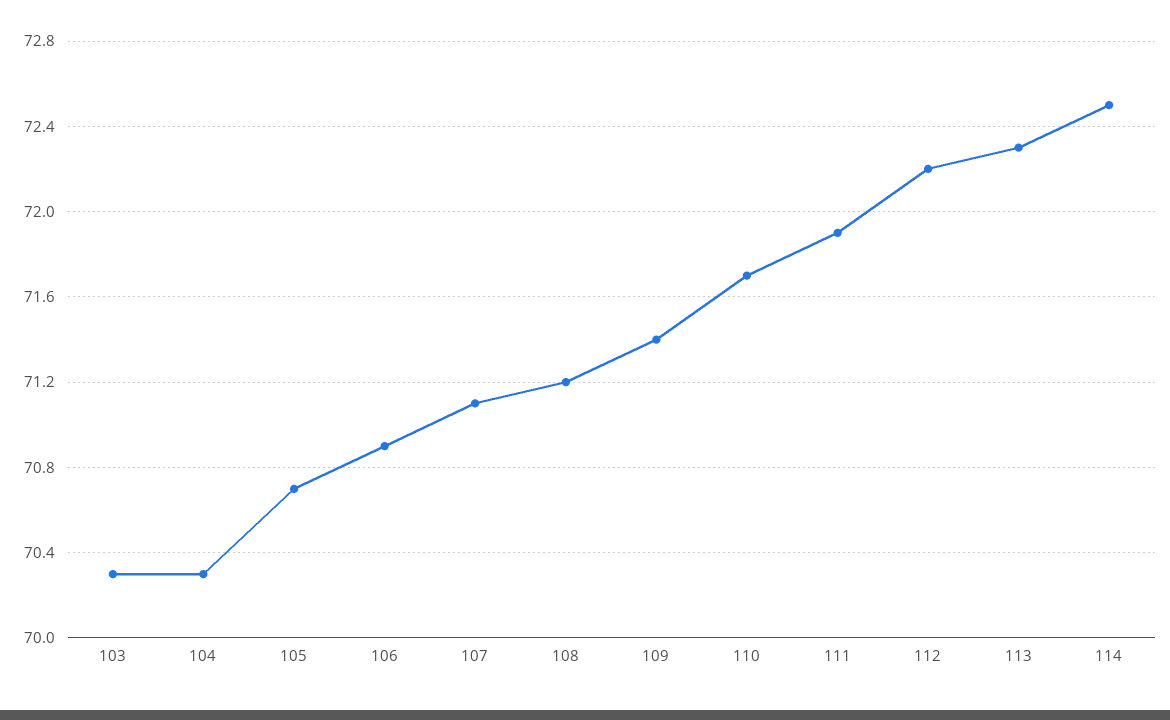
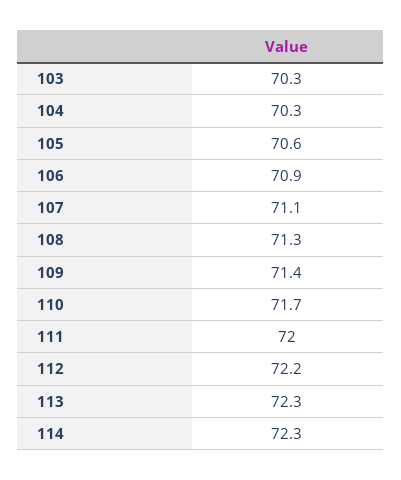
105: 70.7 -> 70.6
108: 71.2 -> 71.3
111: 71.9 -> 72
114: 72.5 -> 72.3

